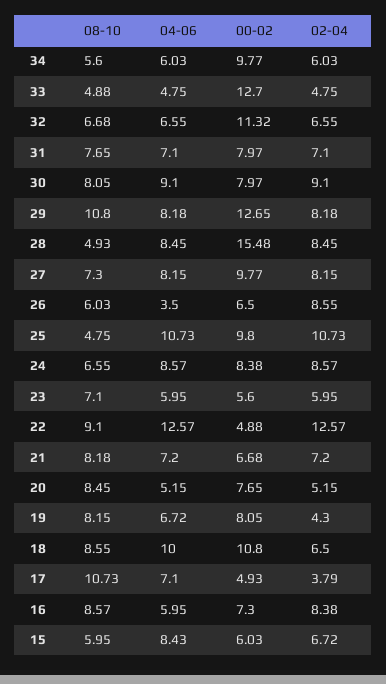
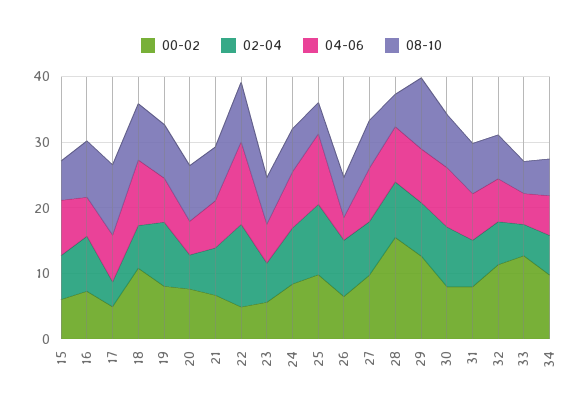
02-04, 19: 4.3 -> 10

